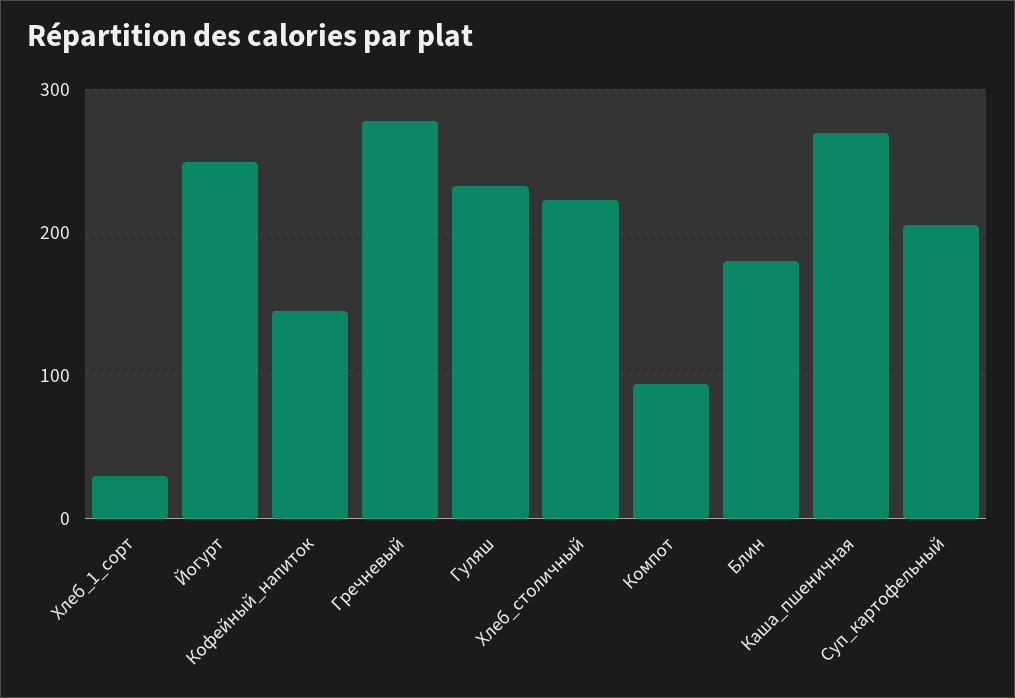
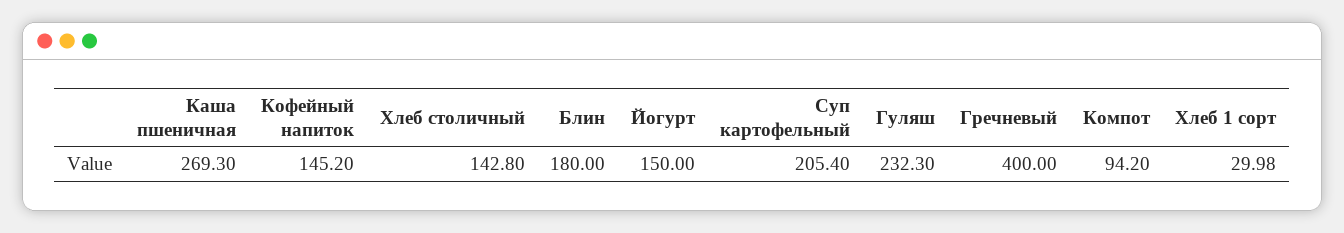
Йогурт: 250 -> 150
Гречневый: 280 -> 400
Хлеб_столичный: 220 -> 142.8

